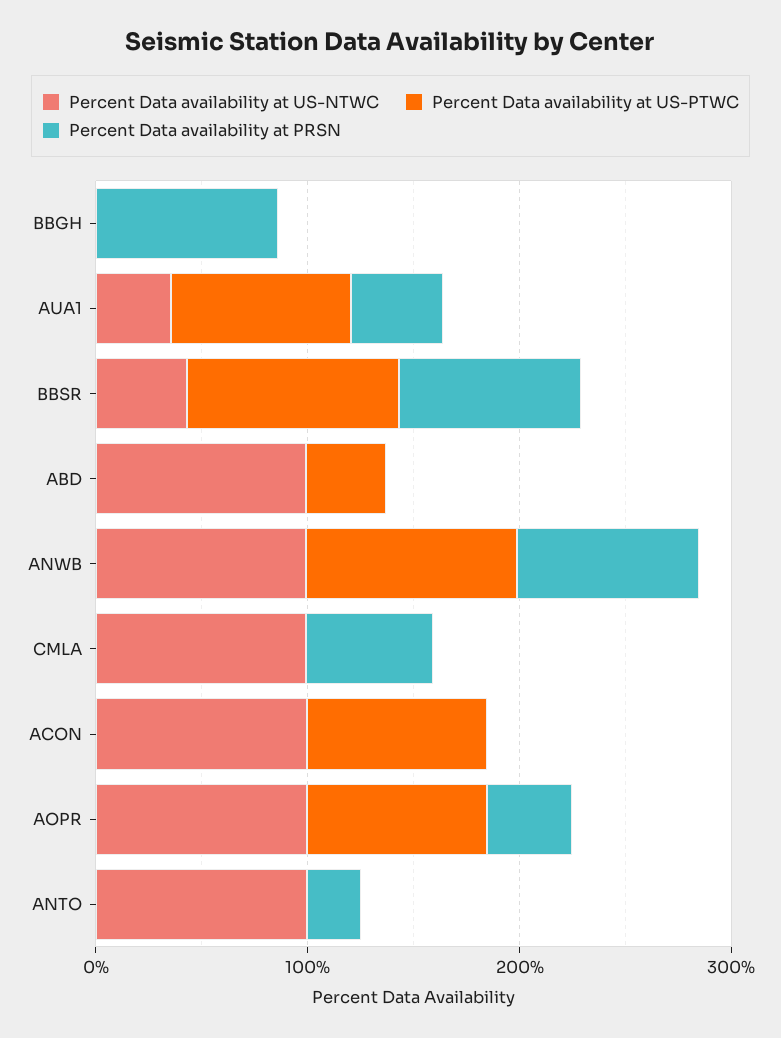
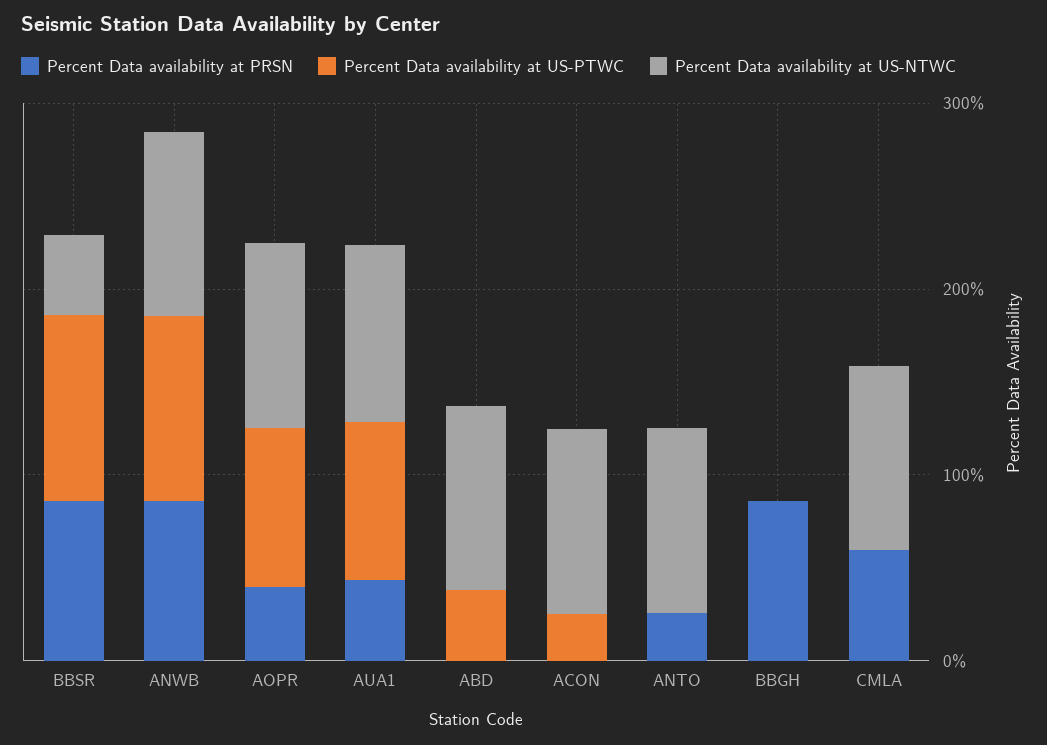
Percent Data availability at US-NTWC, AUA1: 40 -> 100
Percent Data availability at US-PTWC, ACON: 80 -> 20

